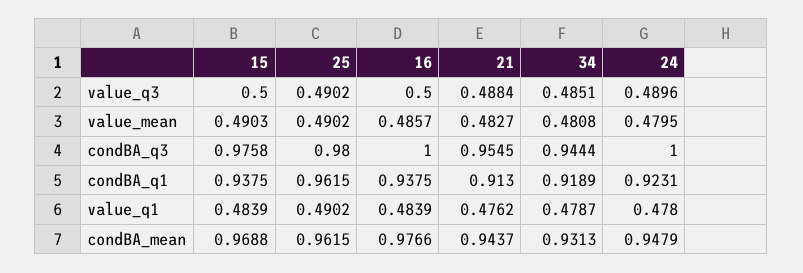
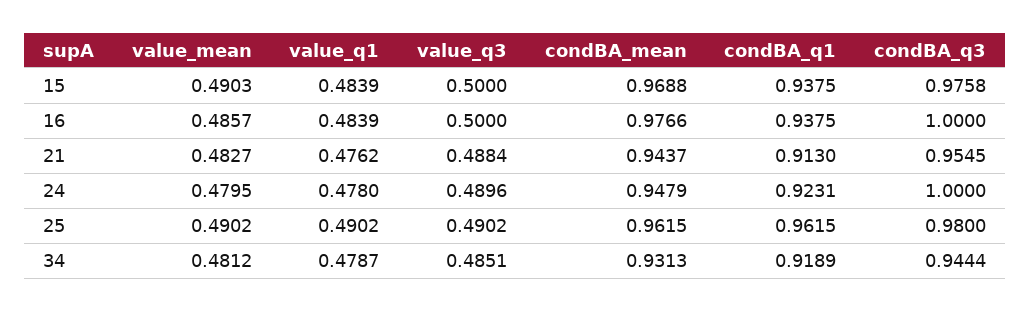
34, value_mean: 0.4808 -> 0.4812

